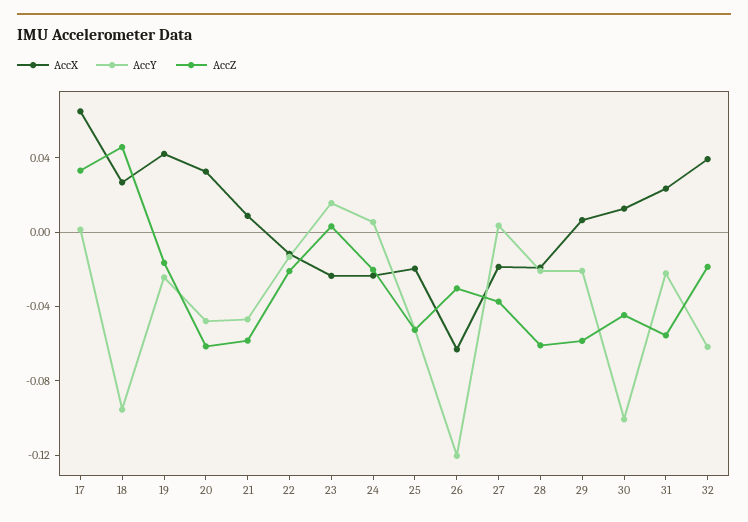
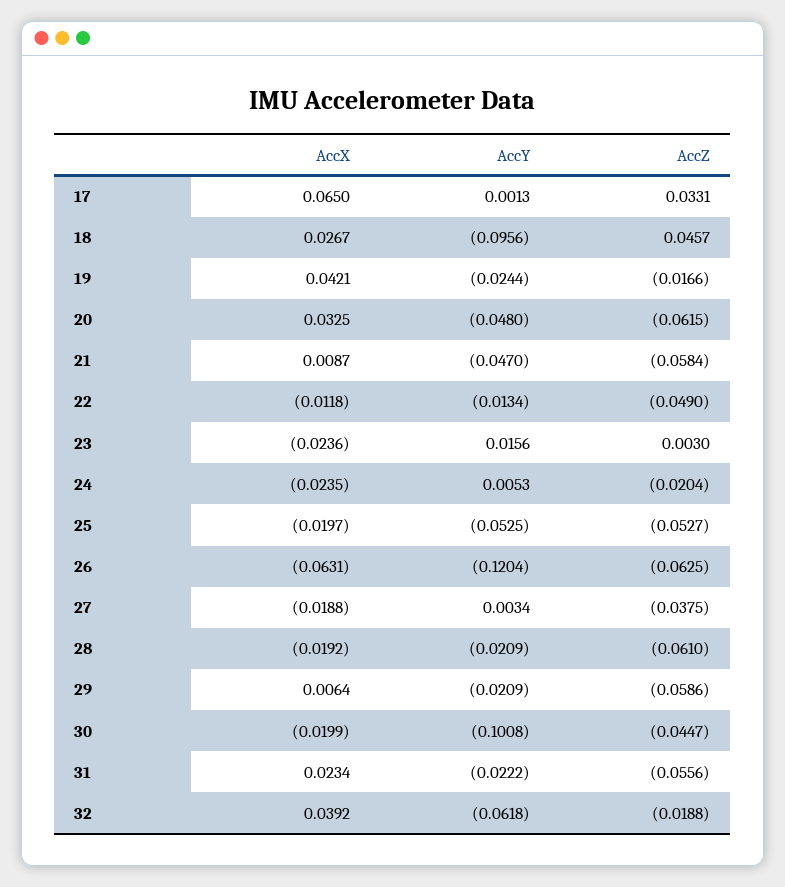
AccZ, 22: -0.02 -> -0.049
AccZ, 26: -0.03 -> -0.0625
AccX, 30: 0.01 -> -0.0199

